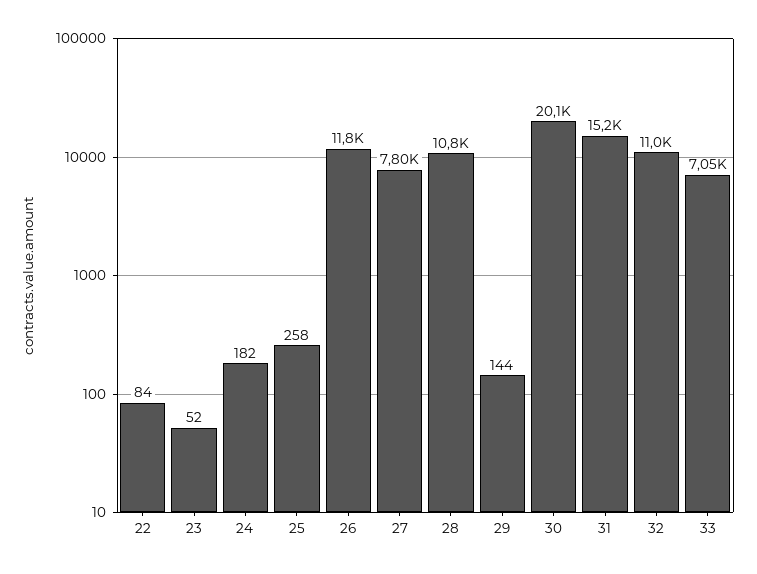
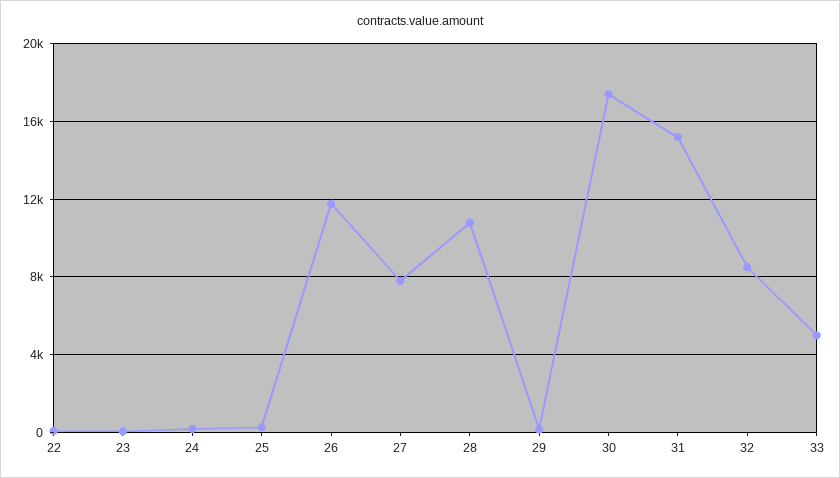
30: 20100 -> 17500
32: 11000 -> 8500
33: 7050 -> 5000

